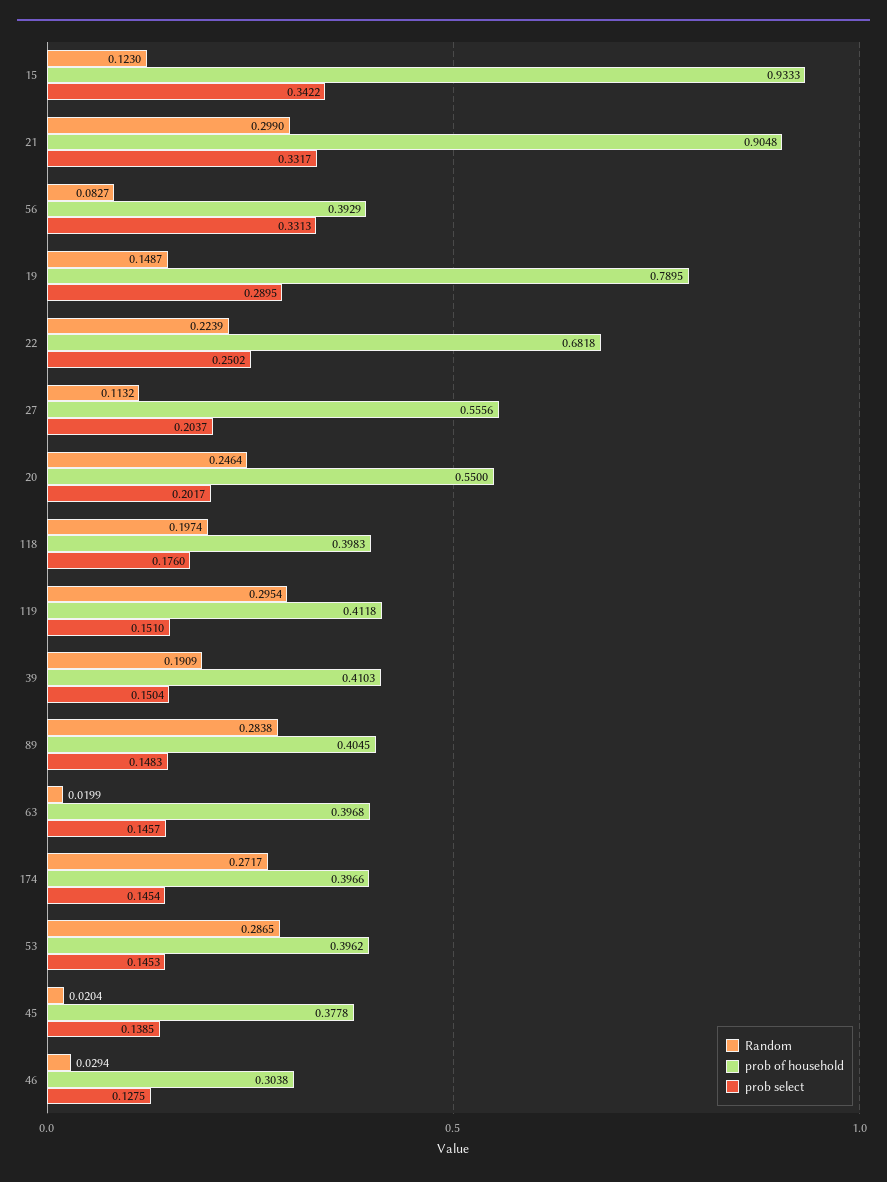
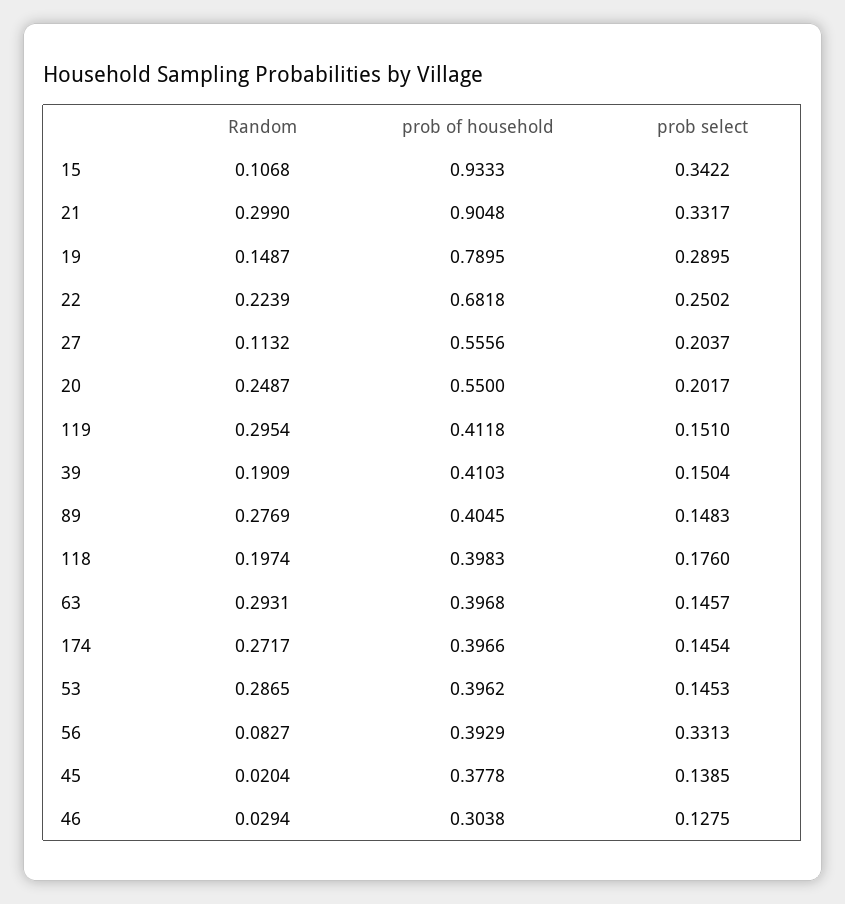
Random, 15: 0.123 -> 0.1068
Random, 20: 0.2464 -> 0.2487
Random, 89: 0.2838 -> 0.2769
Random, 63: 0.0199 -> 0.2931

